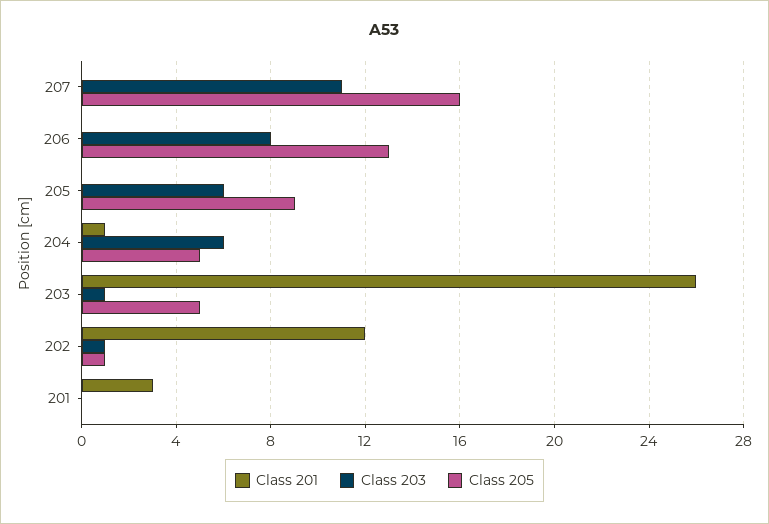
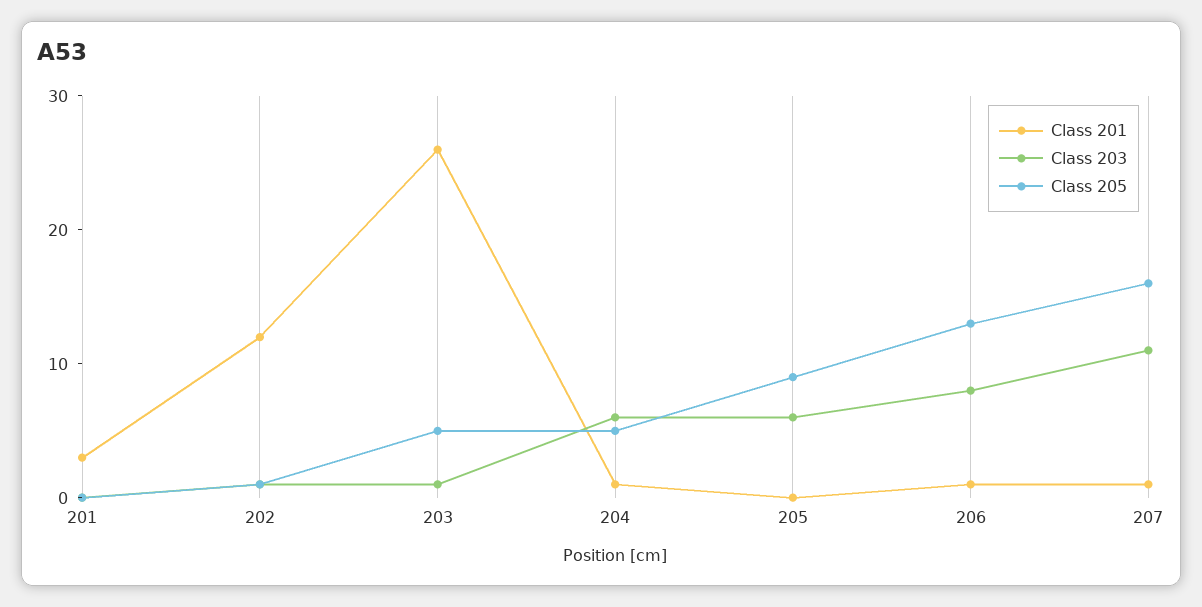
Class 201, 207: 0 -> 1
Class 201, 206: 0 -> 1

